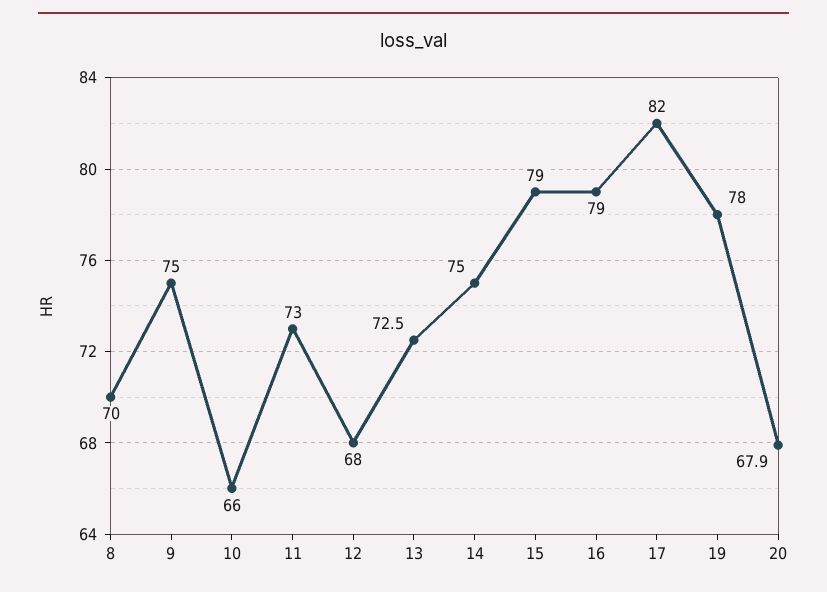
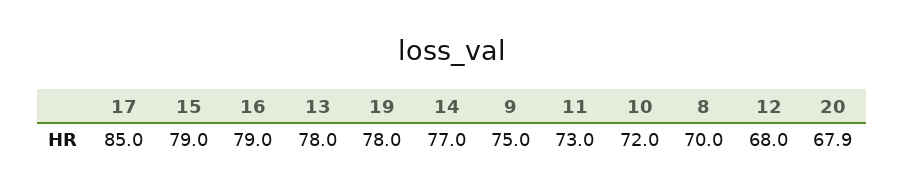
10: 66 -> 72
13: 72.5 -> 78
14: 75 -> 77
17: 82 -> 85

